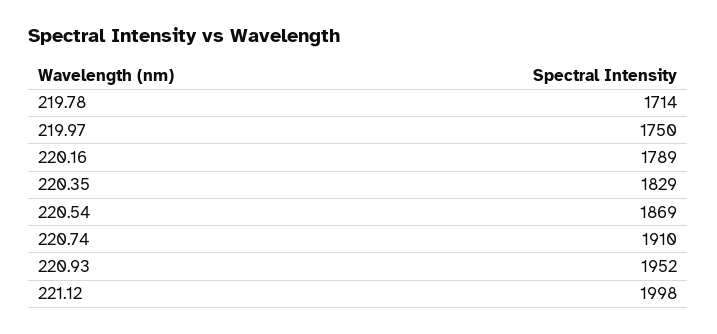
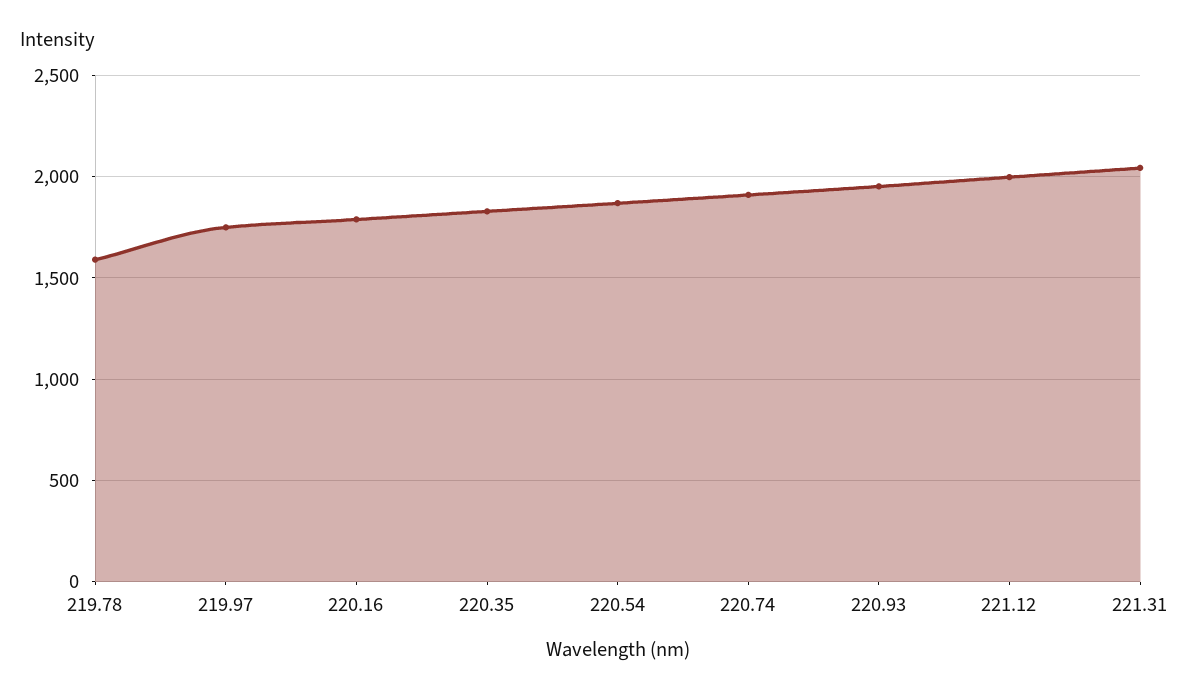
219.78: 1714 -> 1600
221.31: none -> 2050

